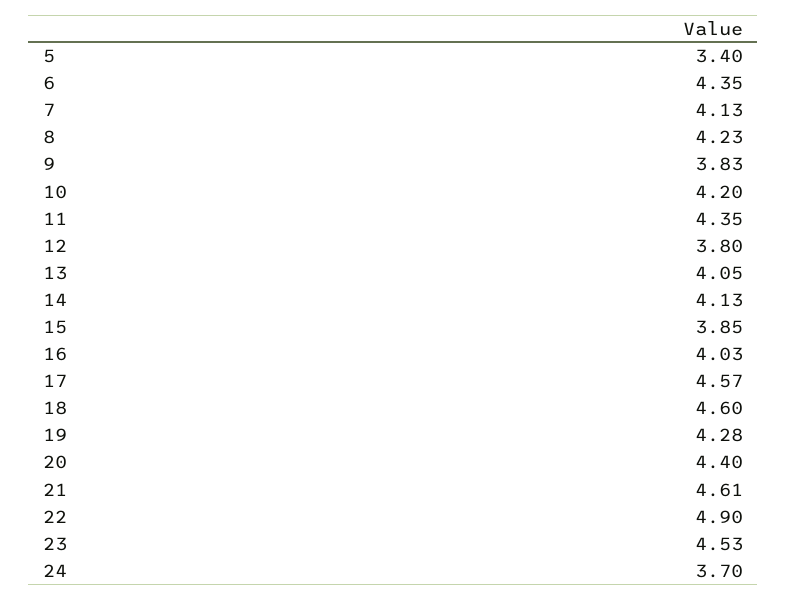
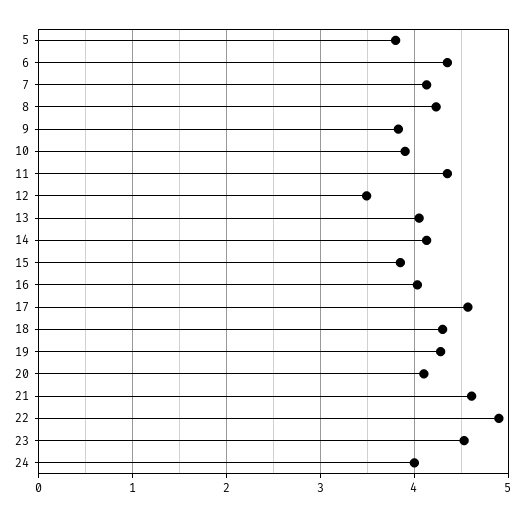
5: 3.4 -> 3.8
10: 4.2 -> 3.9
12: 3.8 -> 3.5
18: 4.6 -> 4.3
20: 4.4 -> 4.1
24: 3.7 -> 4

